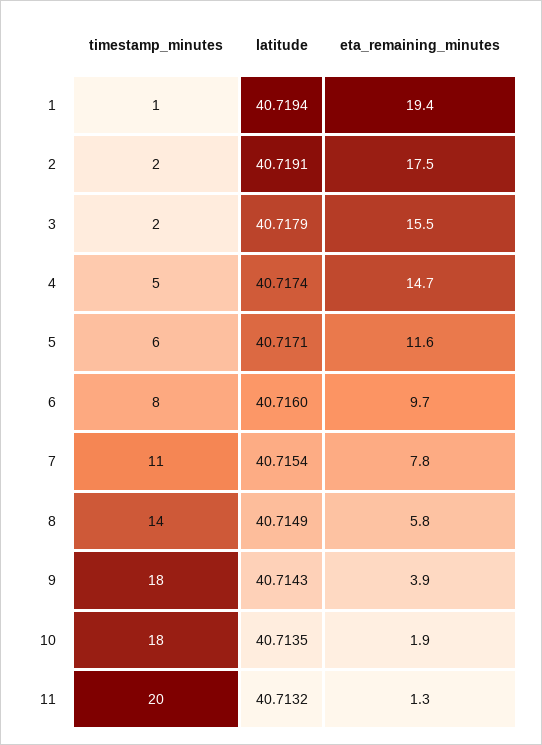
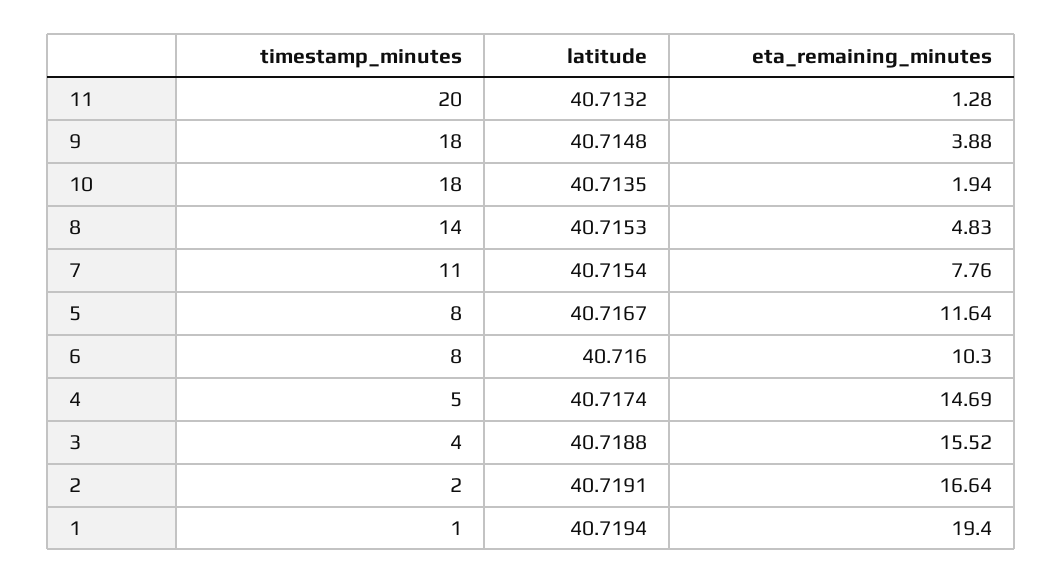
eta_remaining_minutes, 2: 17.5 -> 16.64
timestamp_minutes, 3: 2 -> 4
latitude, 3: 40.7179 -> 40.7188
timestamp_minutes, 5: 6 -> 8
latitude, 5: 40.7171 -> 40.7167
eta_remaining_minutes, 6: 9.7 -> 10.3
latitude, 8: 40.7149 -> 40.7153
eta_remaining_minutes, 8: 5.8 -> 4.83
latitude, 9: 40.7143 -> 40.7148

